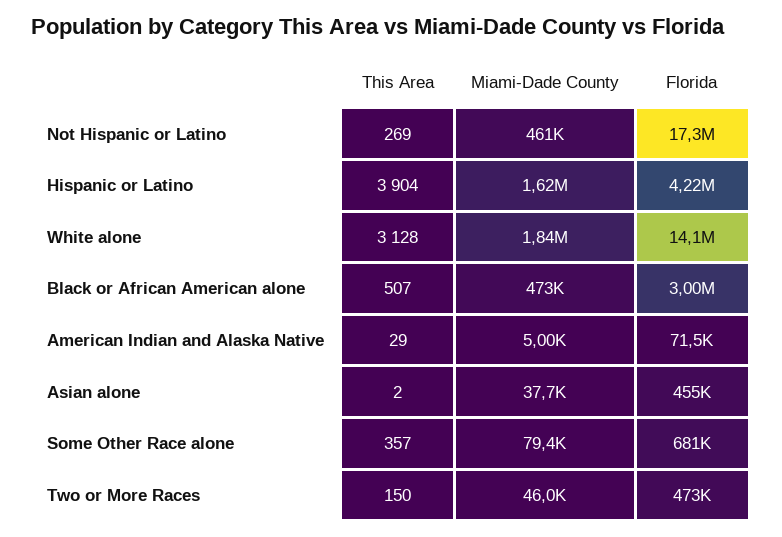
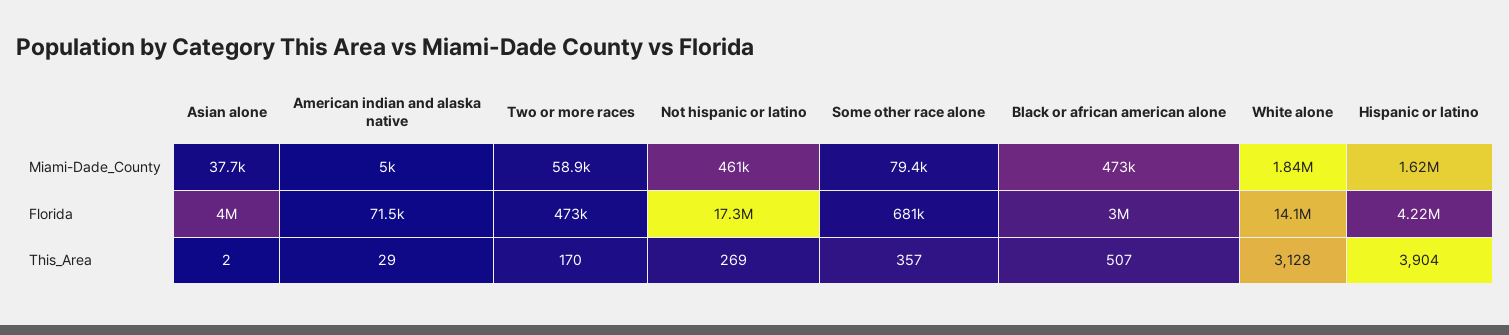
Florida, Asian alone: 455000 -> 4000000
This Area, Two or More Races: 150 -> 170
Miami-Dade County, Two or More Races: 46000 -> 58900

